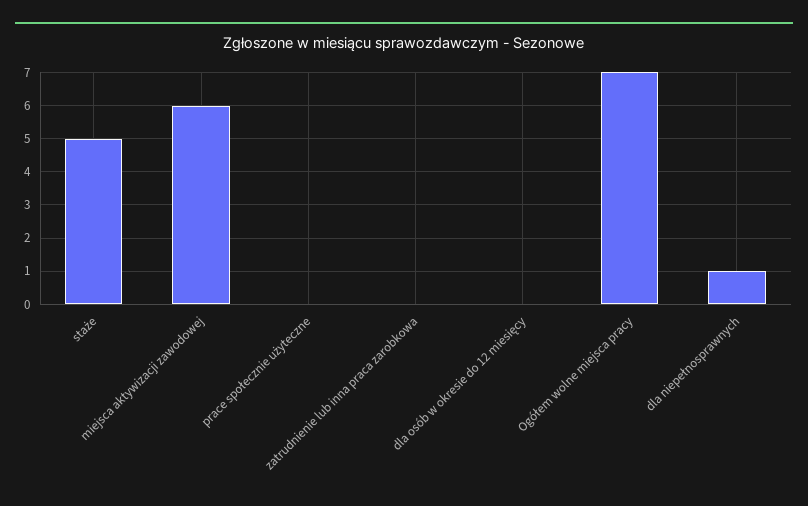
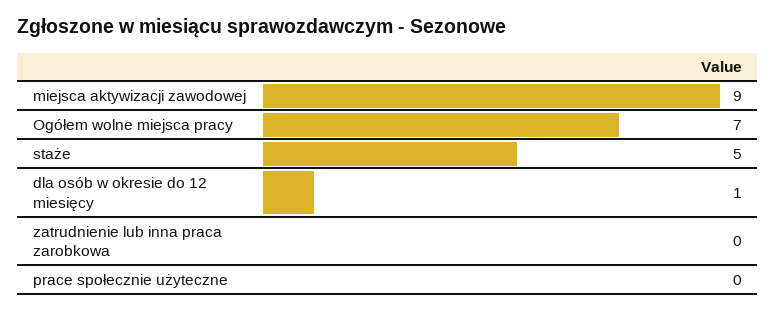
miejsca aktywizacji zawodowej: 6 -> 9
dla osób w okresie do 12 miesięcy: 0 -> 1
dla niepełnosprawnych: 1 -> none

